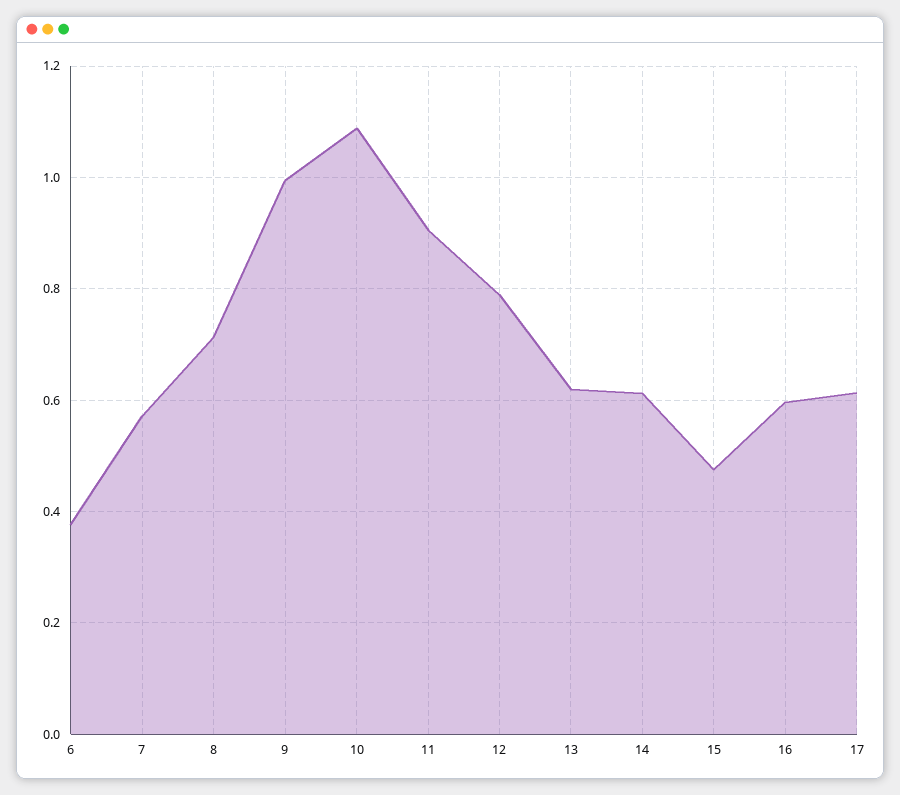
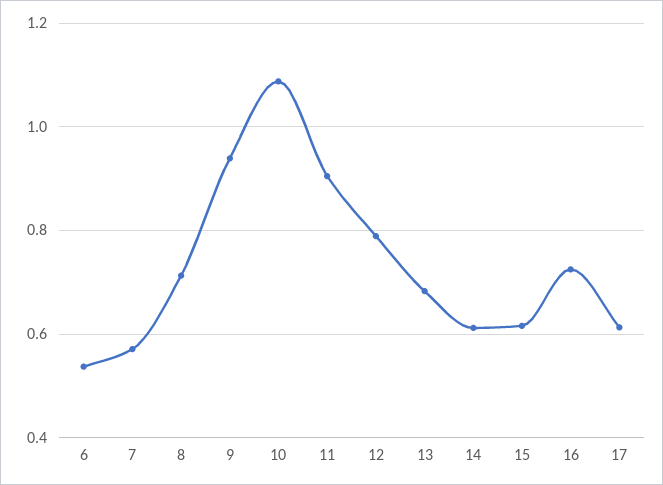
6: 0.38 -> 0.54
9: 1 -> 0.94
13: 0.62 -> 0.68
15: 0.48 -> 0.62
16: 0.6 -> 0.72

